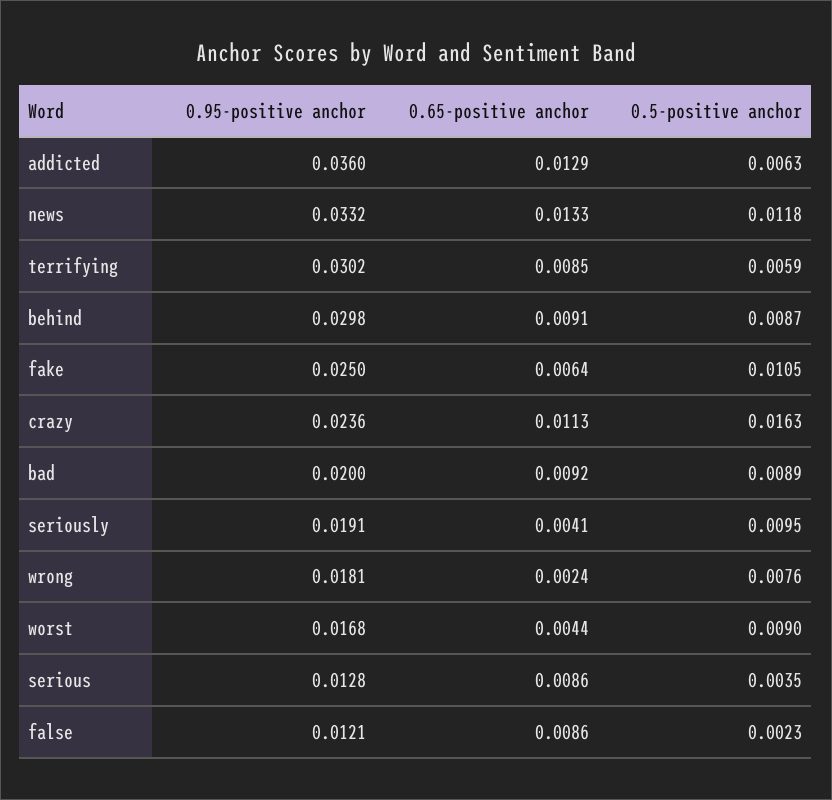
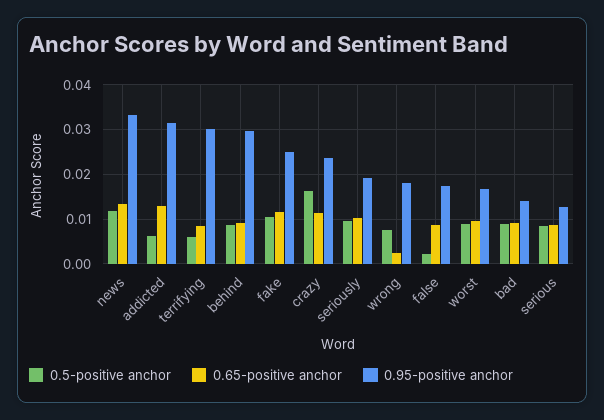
0.95-positive anchor, addicted: 0.036 -> 0.032
0.65-positive anchor, fake: 0.0064 -> 0.012
0.95-positive anchor, bad: 0.02 -> 0.014
0.65-positive anchor, seriously: 0.0041 -> 0.01
0.65-positive anchor, worst: 0.0044 -> 0.01
0.5-positive anchor, serious: 0.0035 -> 0.008
0.95-positive anchor, false: 0.0121 -> 0.018

